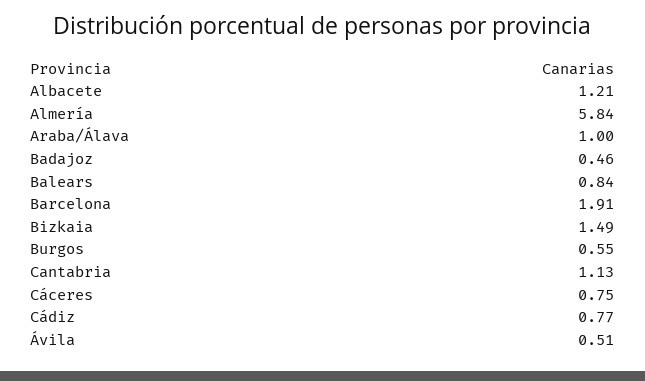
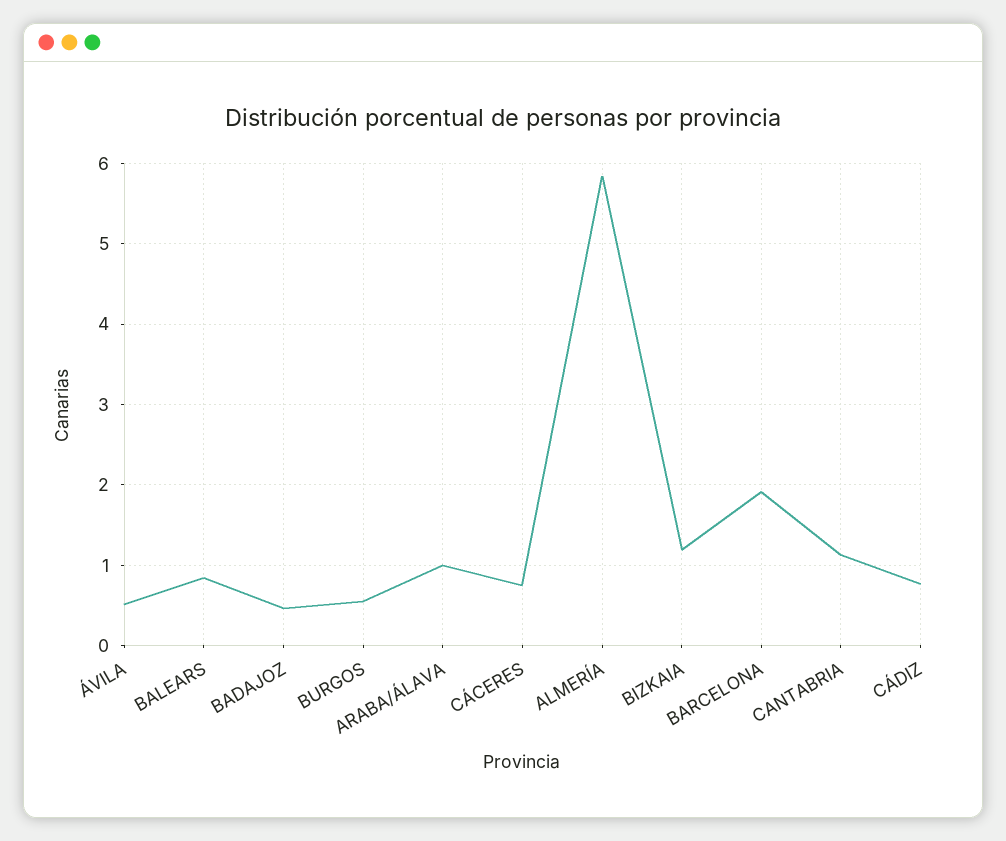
Albacete: 1.21 -> none
Bizkaia: 1.49 -> 1.2

